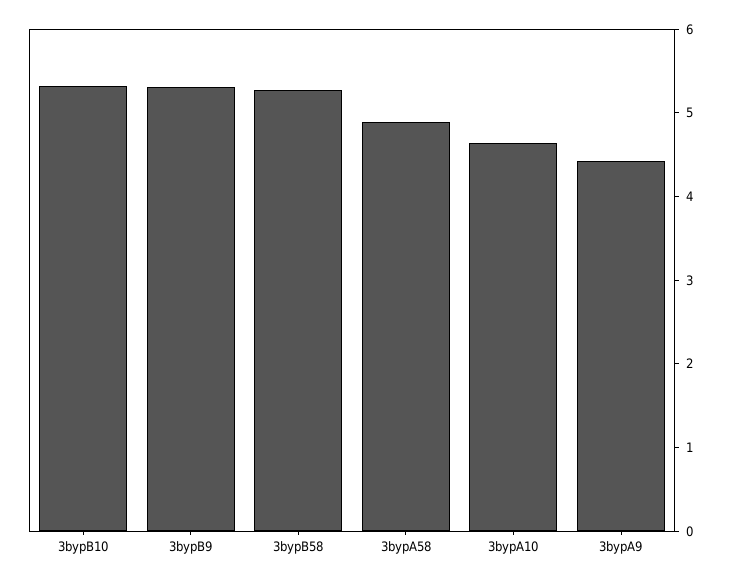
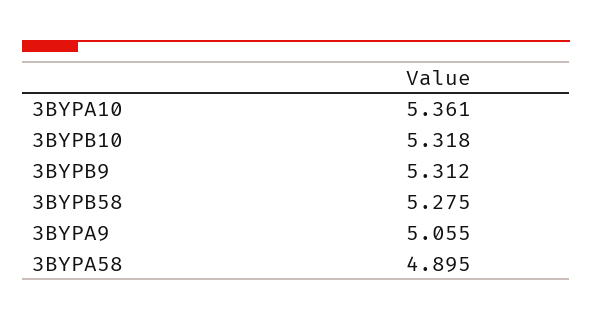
3bypA10: 4.6 -> 5.361
3bypA9: 4.4 -> 5.055

